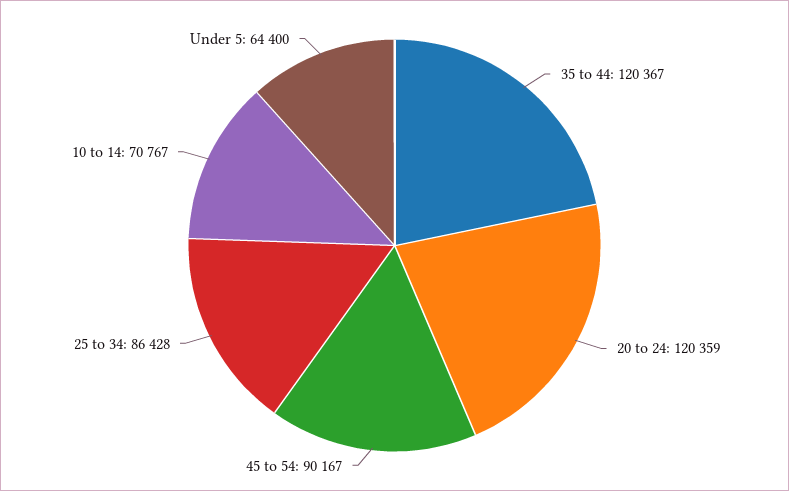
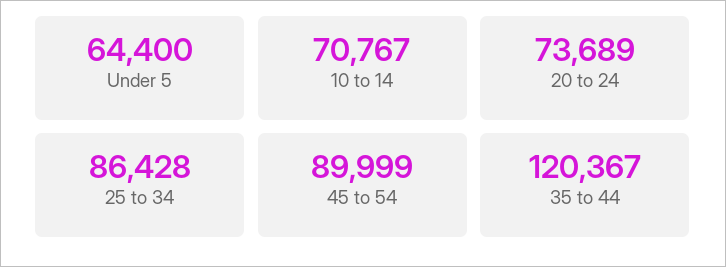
20 to 24: 120359 -> 73689
45 to 54: 90167 -> 89999

